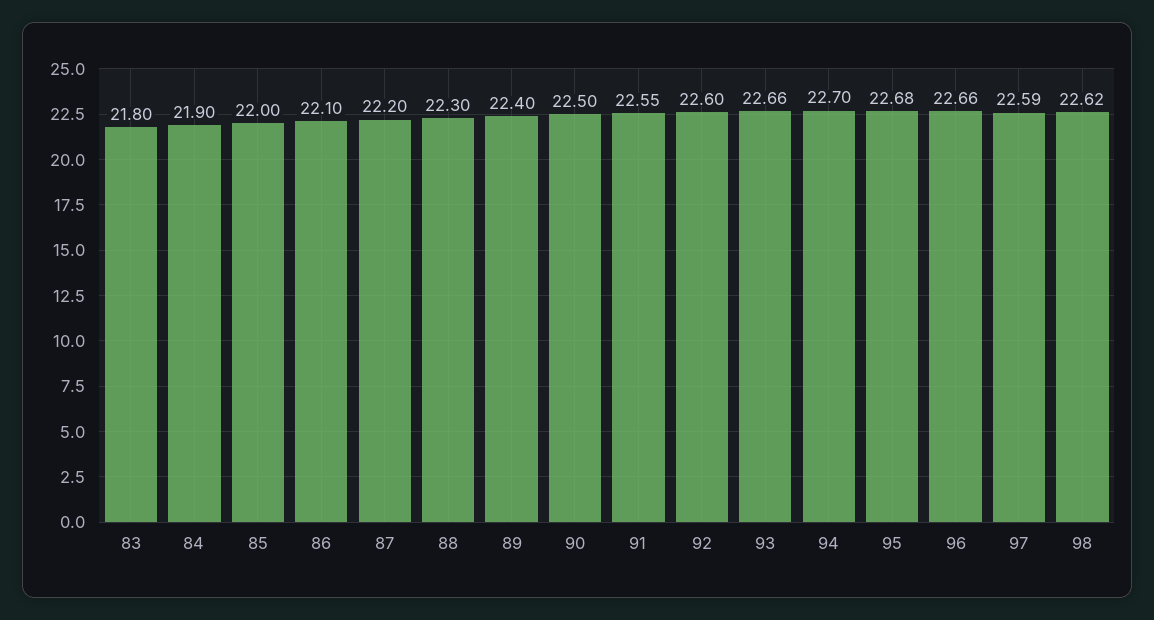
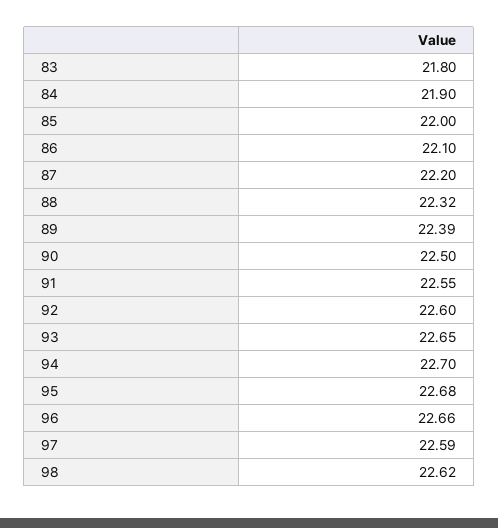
88: 22.3 -> 22.32
89: 22.4 -> 22.39
93: 22.66 -> 22.65

